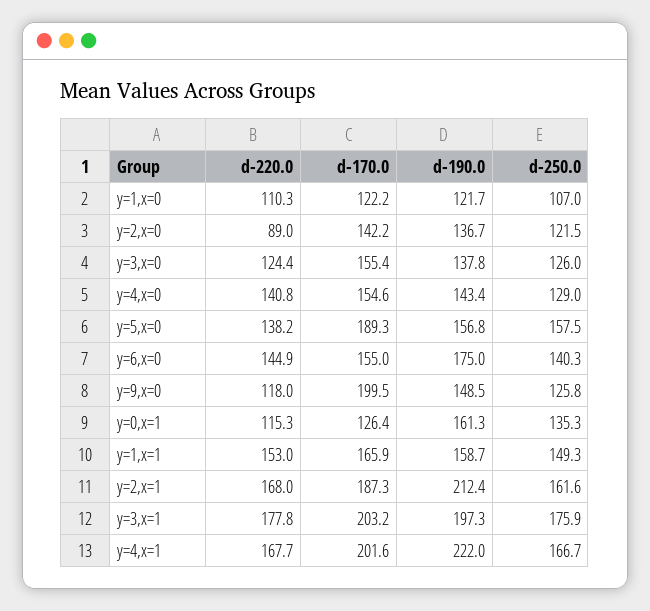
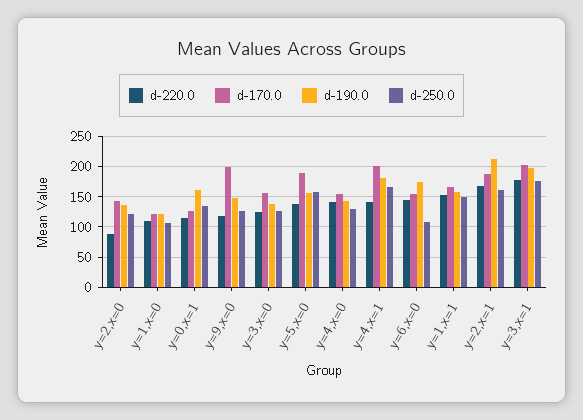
d-250.0, y=6,x=0: 140.3 -> 110
d-220.0, y=4,x=1: 167.7 -> 140
d-190.0, y=4,x=1: 222 -> 180

